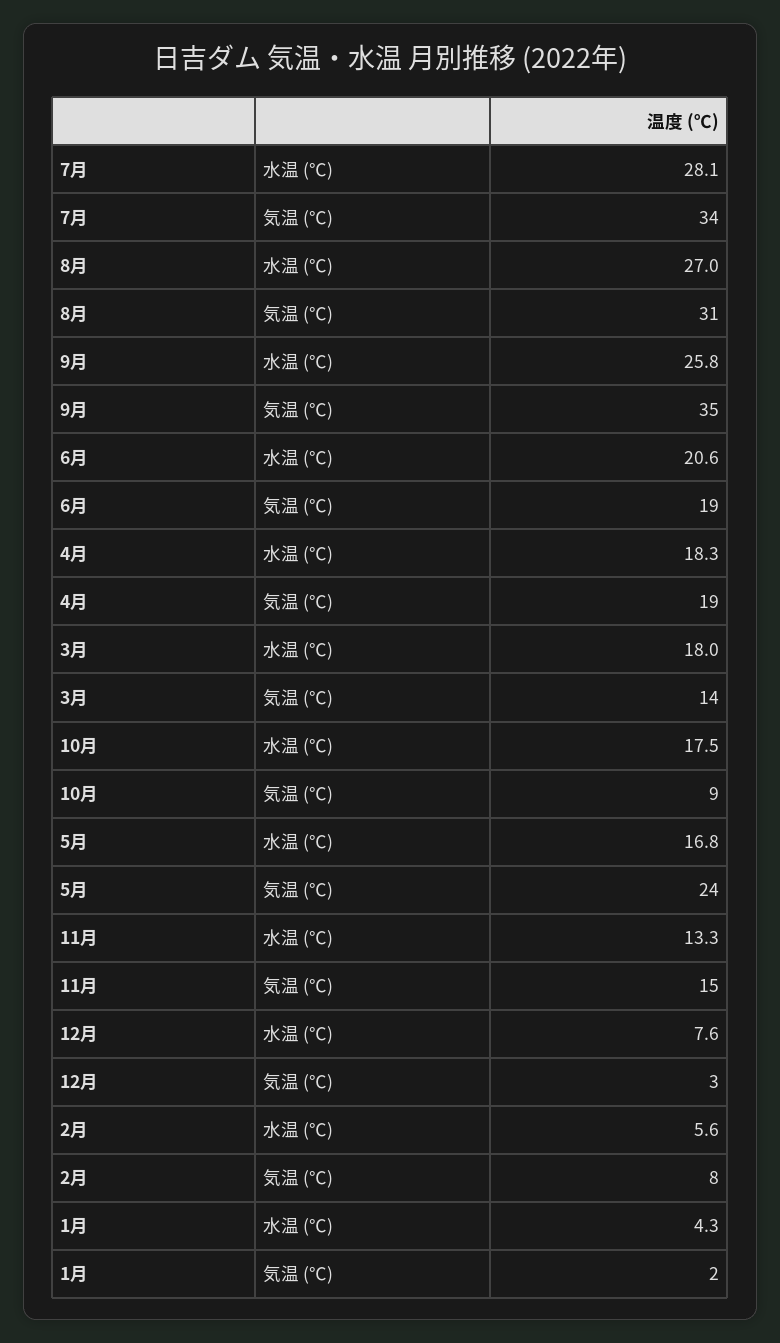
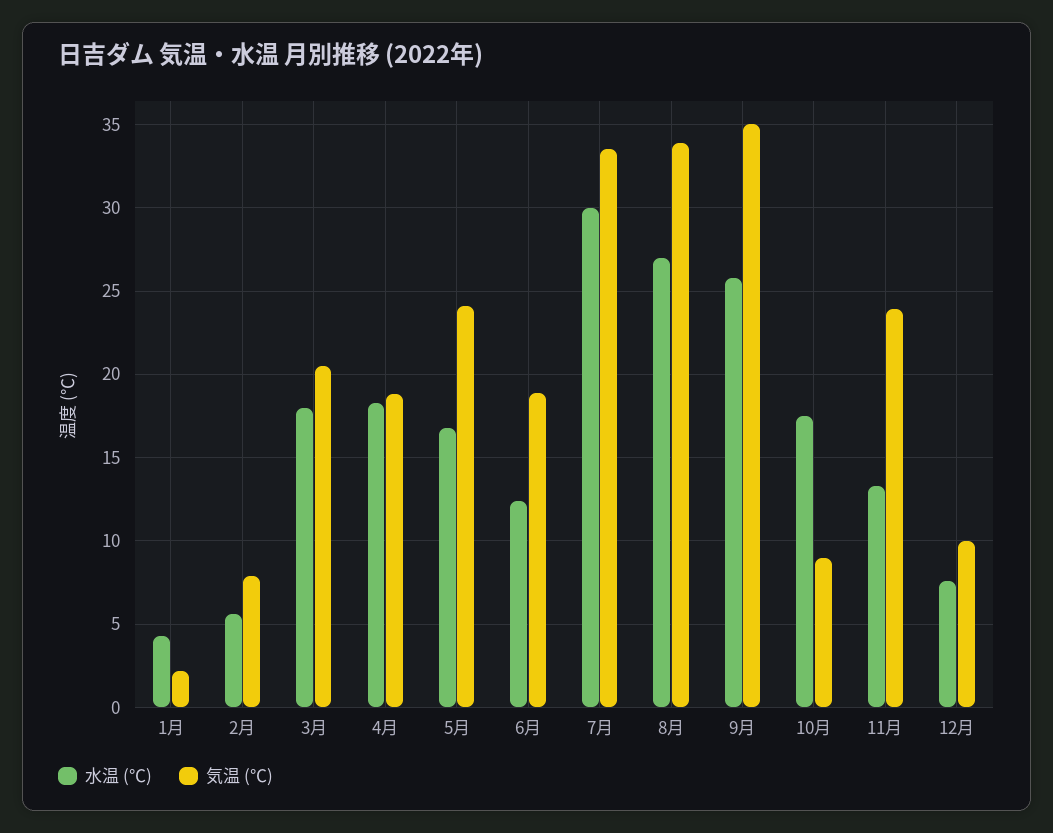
水温 (℃), 7月: 28.1 -> 30
気温 (℃), 8月: 31 -> 34
水温 (℃), 6月: 20.6 -> 12.5
気温 (℃), 3月: 14 -> 20.5
気温 (℃), 11月: 15 -> 24
気温 (℃), 12月: 3 -> 10

